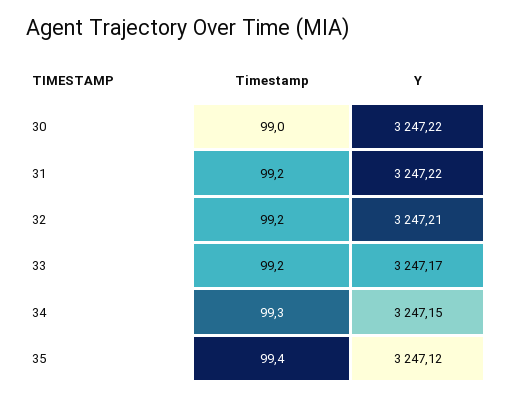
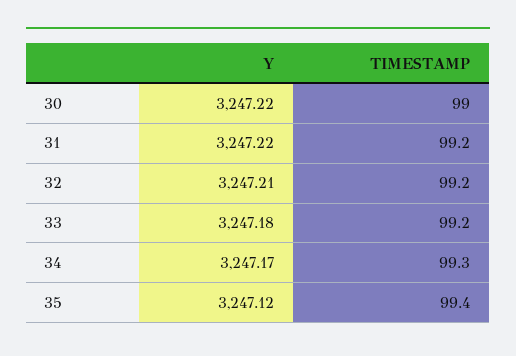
Y, 33: 3247.17 -> 3247.18
Y, 34: 3247.15 -> 3247.17

